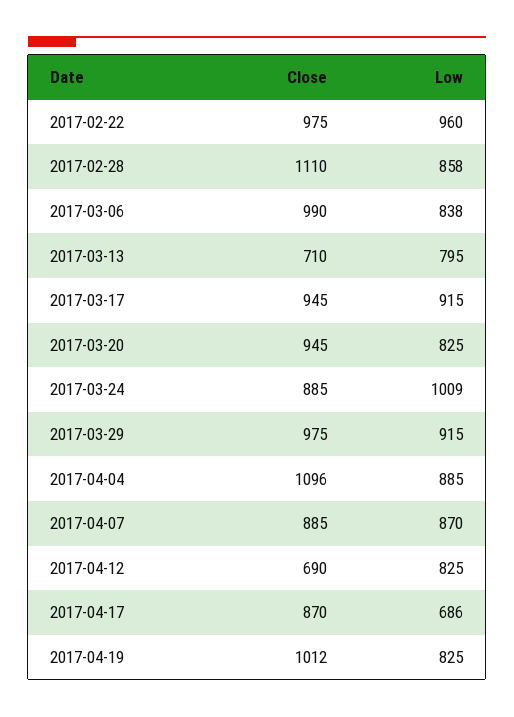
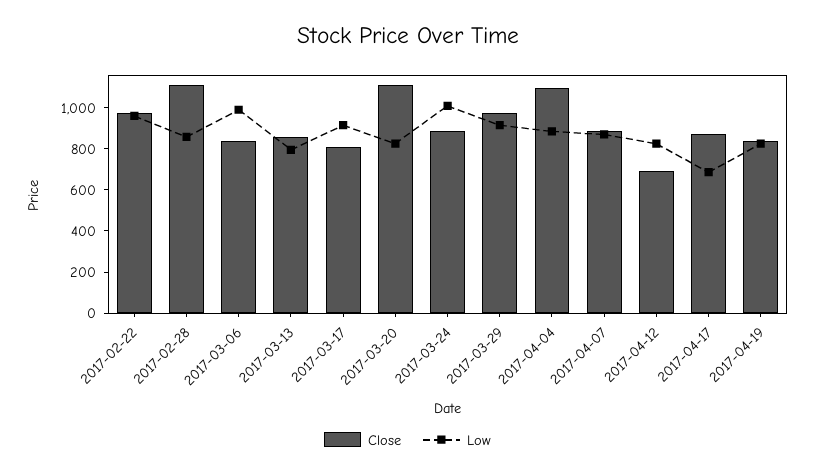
Close, 2017-03-06: 990 -> 850
Low, 2017-03-06: 838 -> 1000
Close, 2017-03-13: 710 -> 850
Close, 2017-03-17: 945 -> 800
Close, 2017-03-20: 945 -> 1100
Close, 2017-04-19: 1012 -> 850

